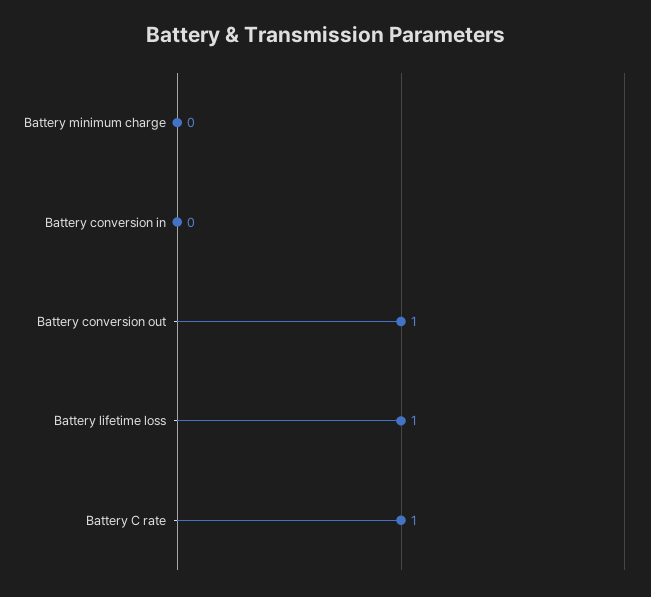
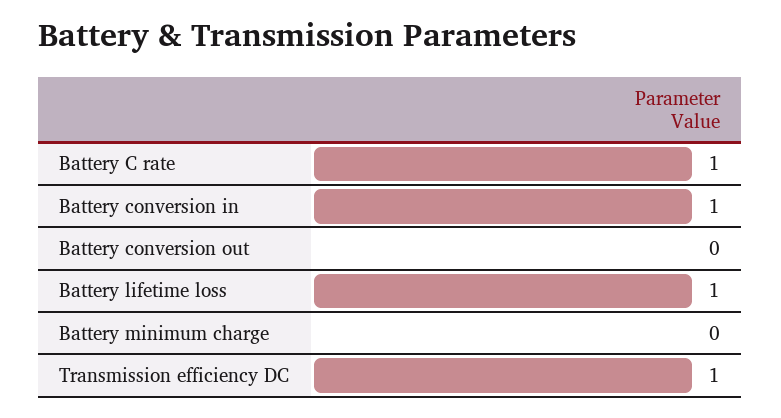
Battery conversion in: 0 -> 1
Battery conversion out: 1 -> 0
Transmission efficiency DC: none -> 1

